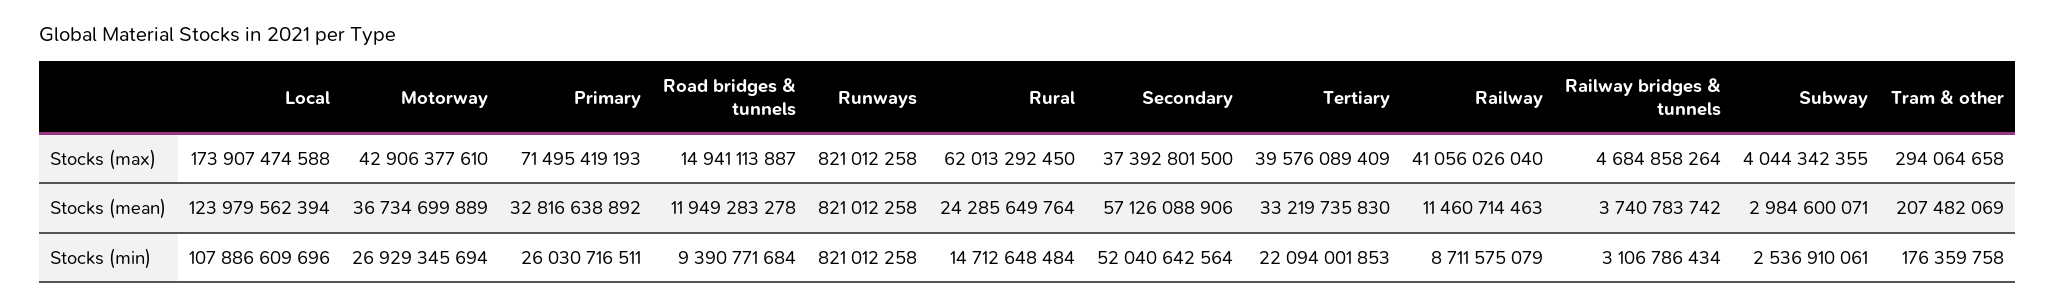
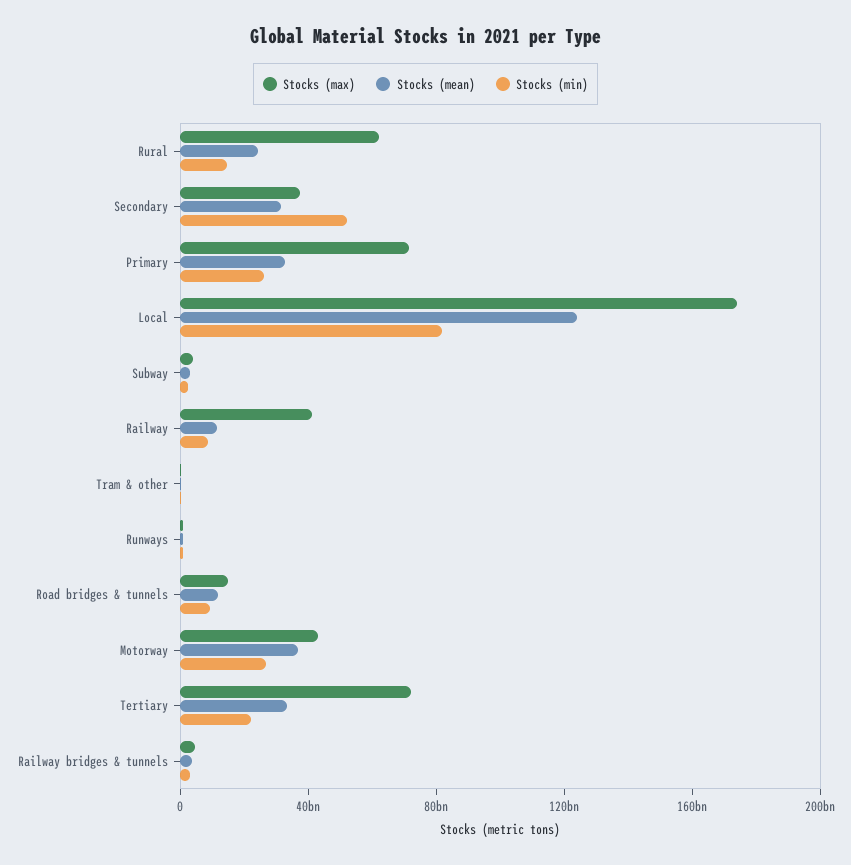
Stocks (max), Tertiary: 39576089409 -> 70000000000
Stocks (mean), Secondary: 57126088906 -> 30000000000
Stocks (min), Local: 107886609696 -> 80000000000

